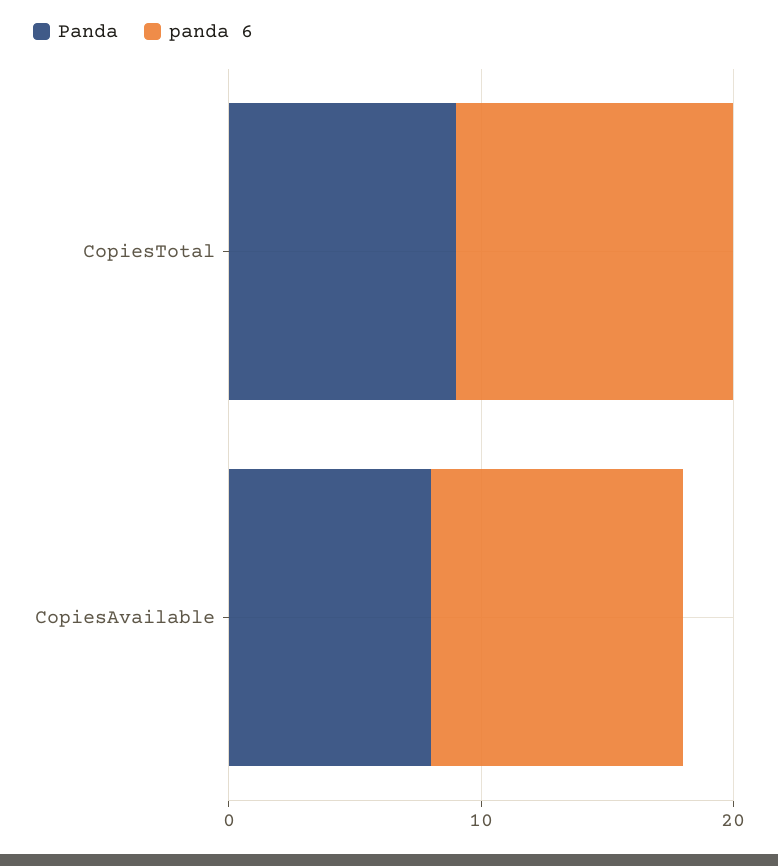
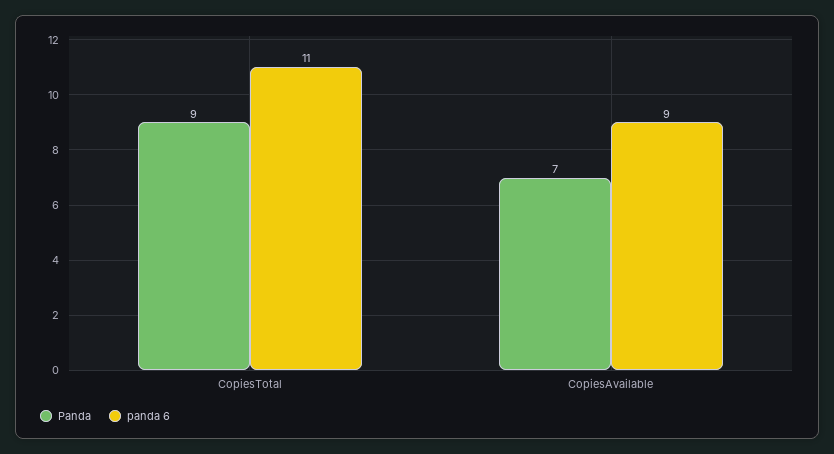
Panda, CopiesAvailable: 8 -> 7
panda 6, CopiesAvailable: 10 -> 9

